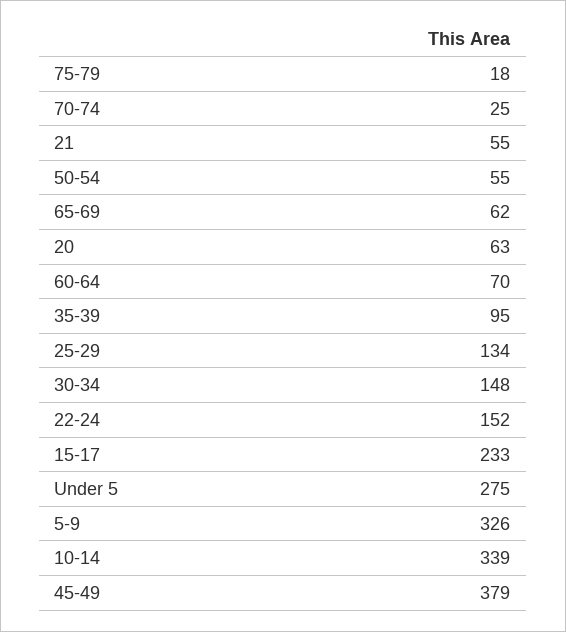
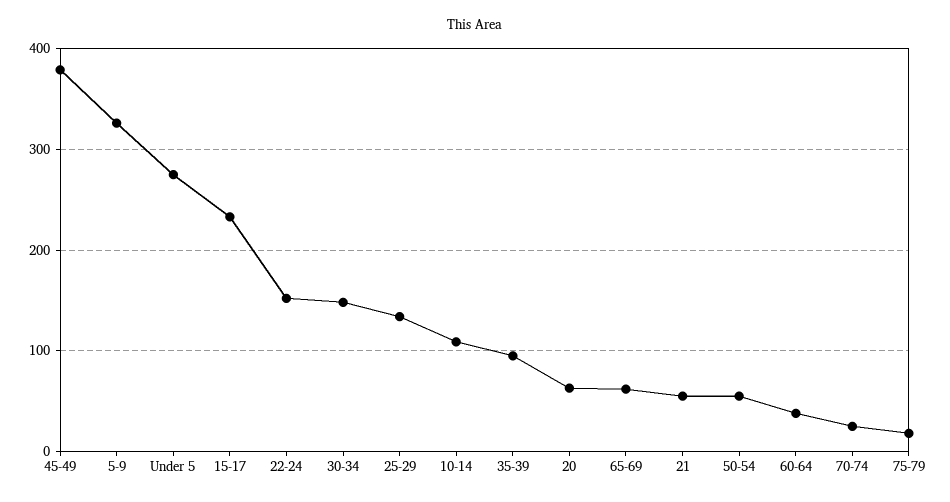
60-64: 70 -> 40
10-14: 339 -> 110

